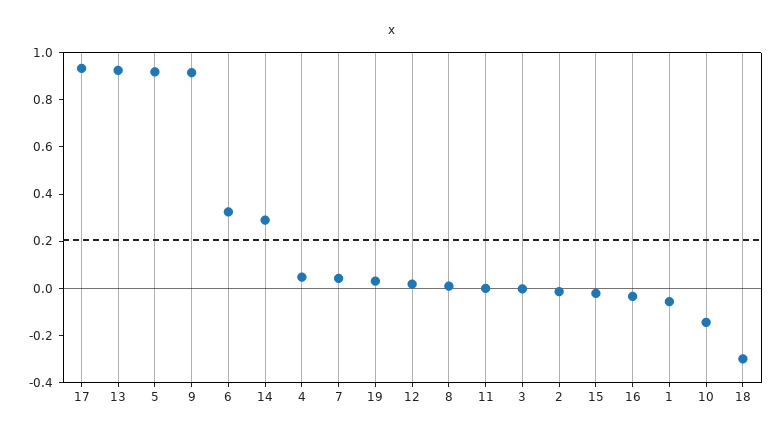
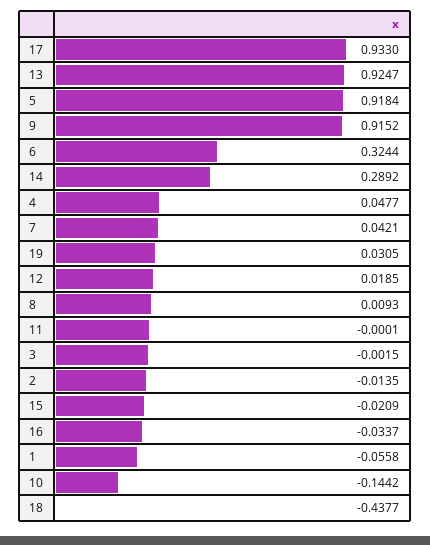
18: -0.3 -> -0.4377

